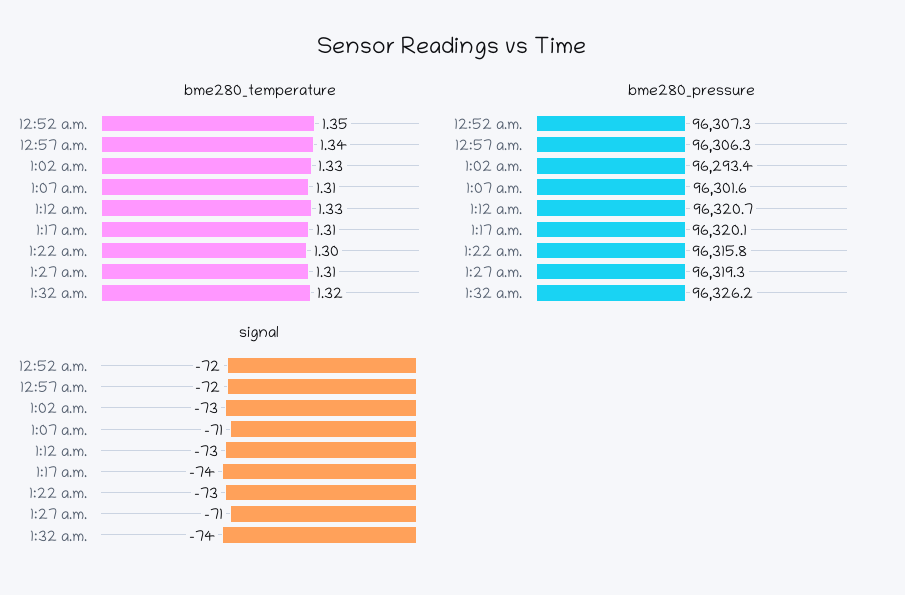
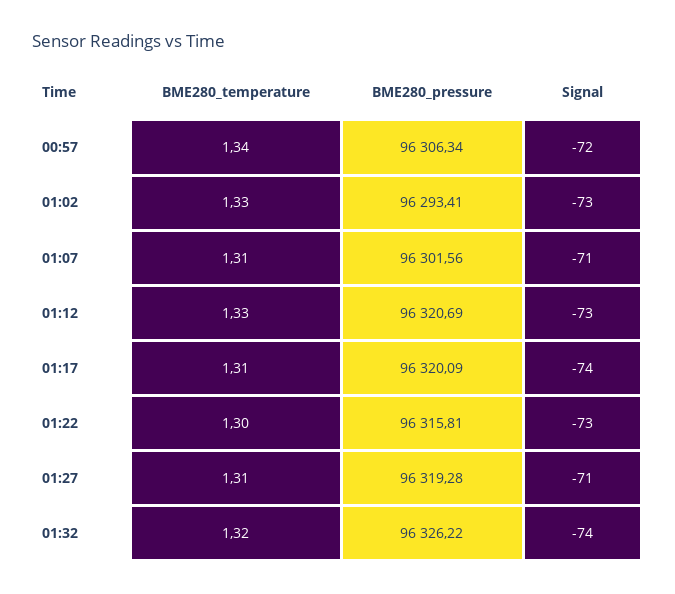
bme280_temperature, 12:52 a.m.: 1.35 -> none
bme280_pressure, 12:52 a.m.: 96307.3 -> none
signal, 12:52 a.m.: -72 -> none

